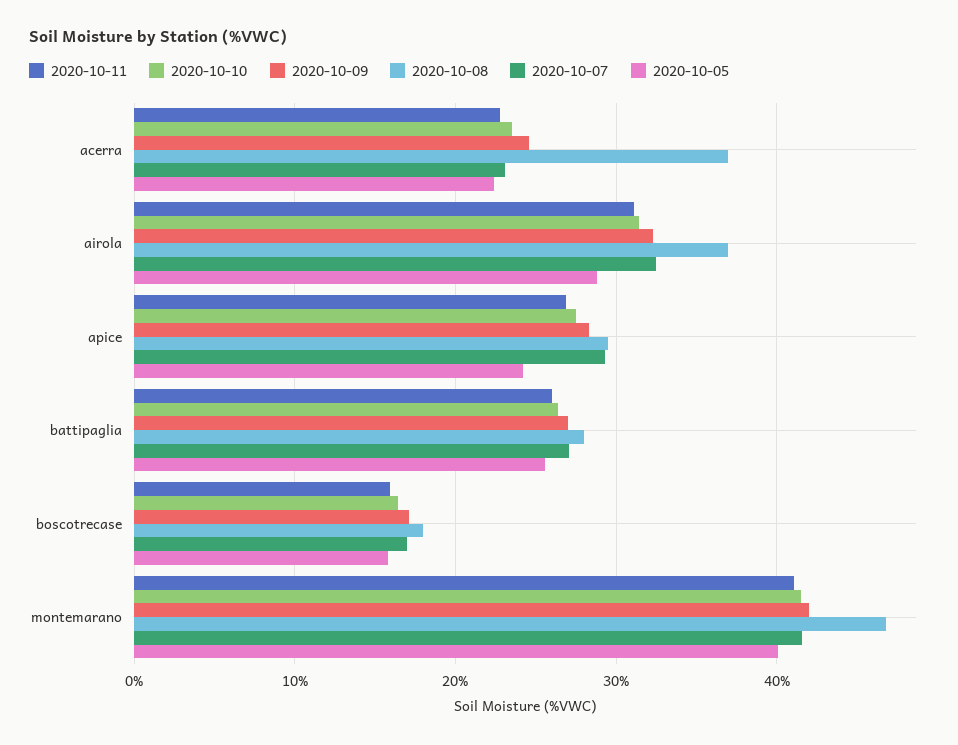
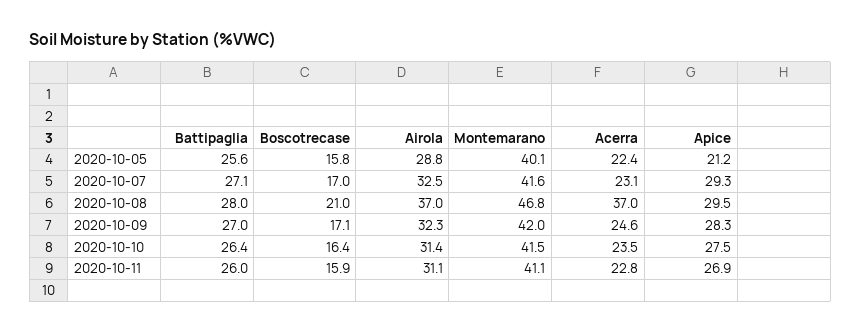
2020-10-05, apice: 24 -> 21.2
2020-10-08, boscotrecase: 18 -> 21

